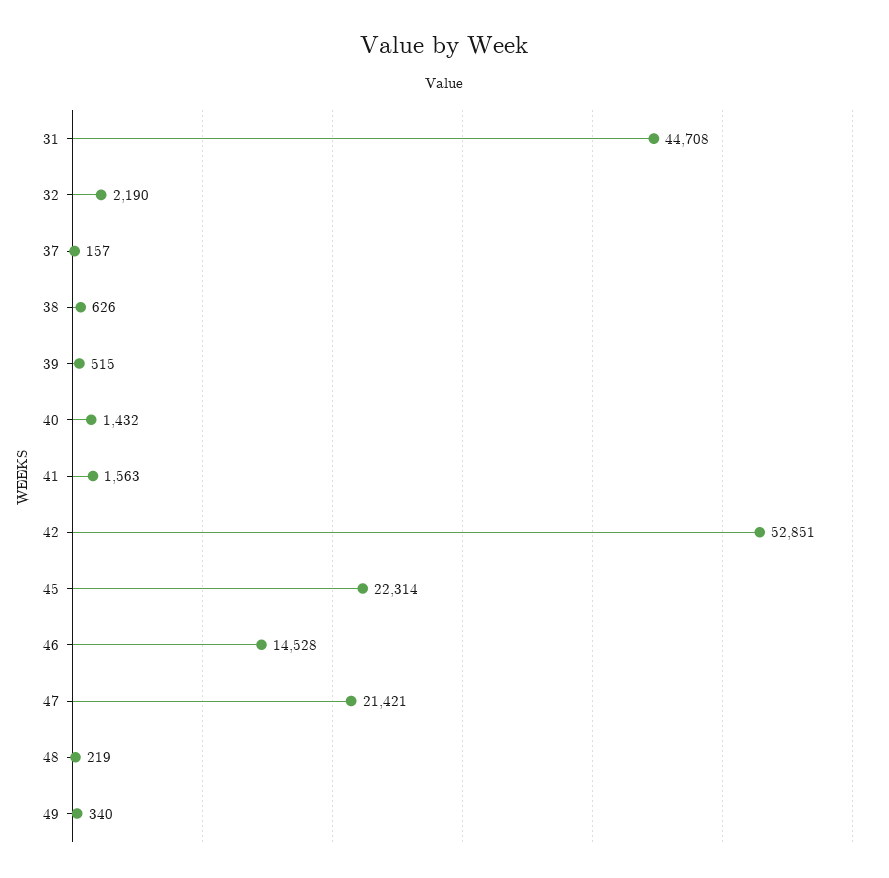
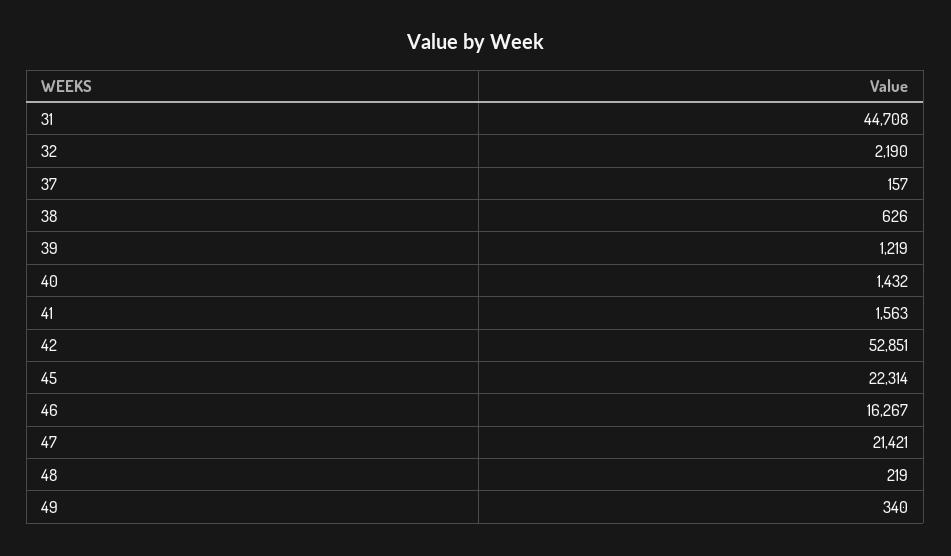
39: 515 -> 1219
46: 14528 -> 16267

